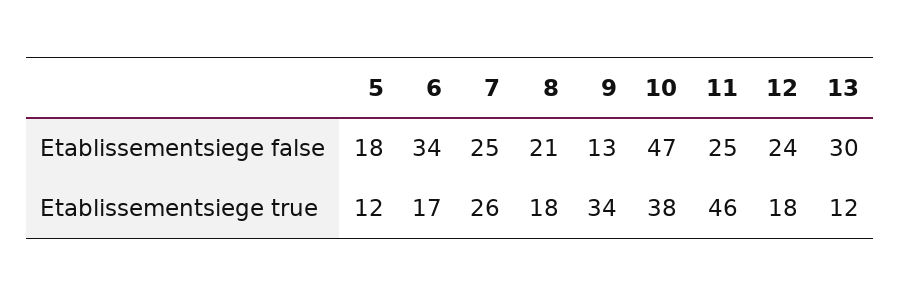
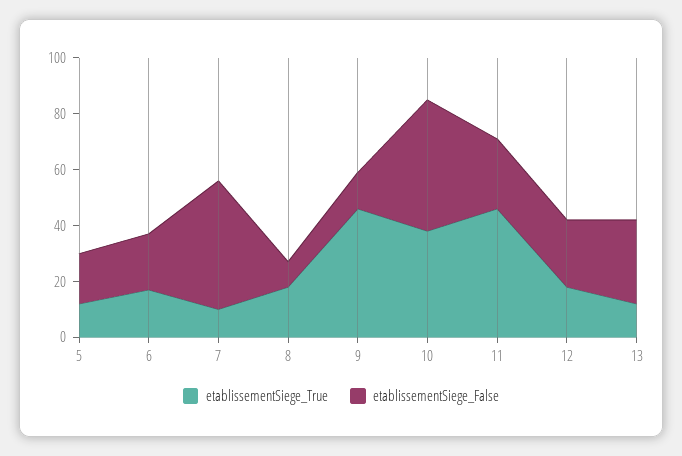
Etablissementsiege false, 6: 34 -> 20
Etablissementsiege false, 7: 25 -> 45
Etablissementsiege false, 8: 21 -> 10
Etablissementsiege true, 7: 26 -> 10
Etablissementsiege true, 9: 34 -> 45

